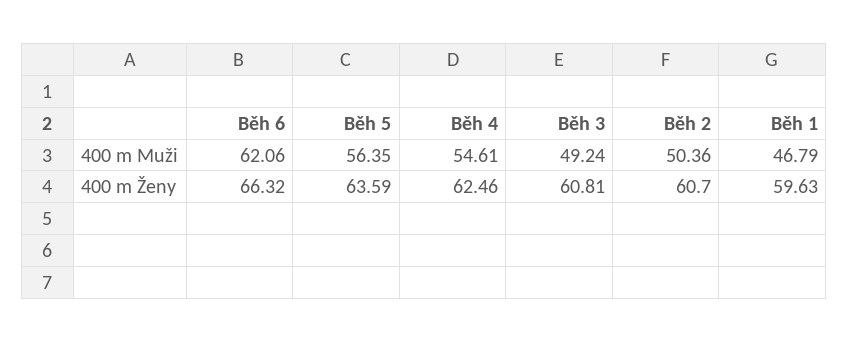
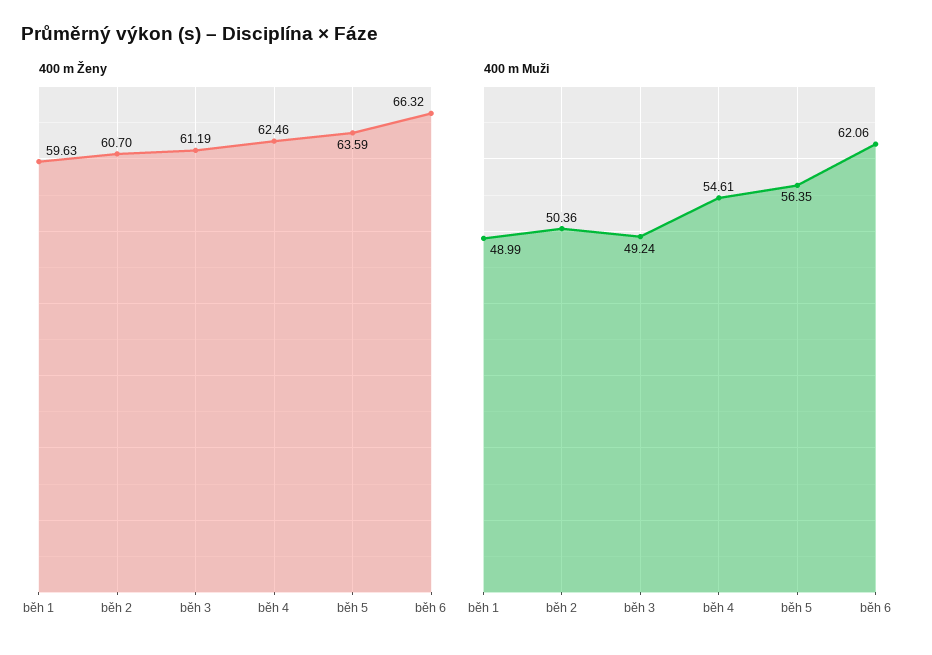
400 m Muži, Běh 1: 46.79 -> 48.99
400 m Ženy, Běh 3: 60.81 -> 61.19

